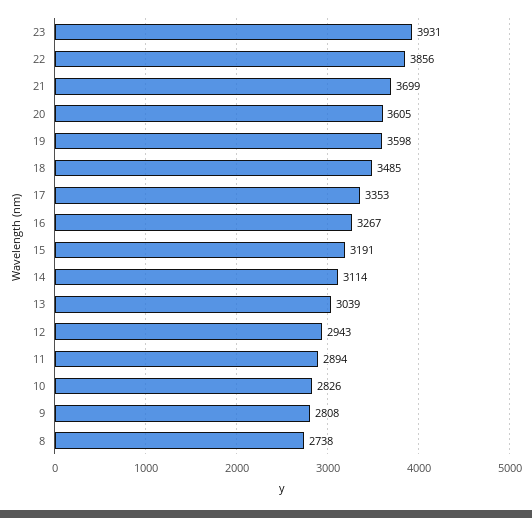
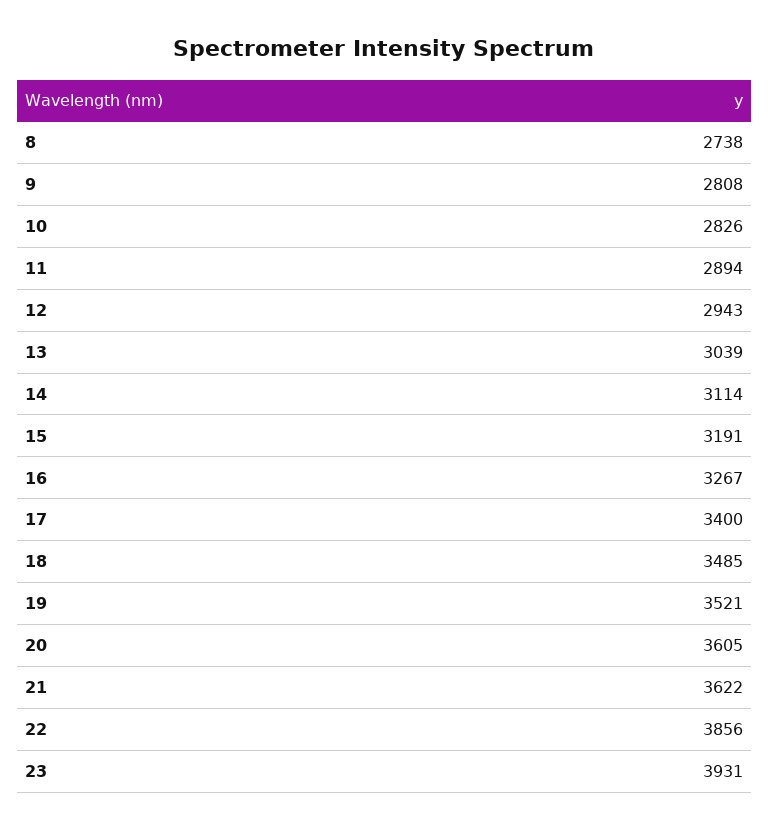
21: 3699 -> 3622
19: 3598 -> 3521
17: 3353 -> 3400

